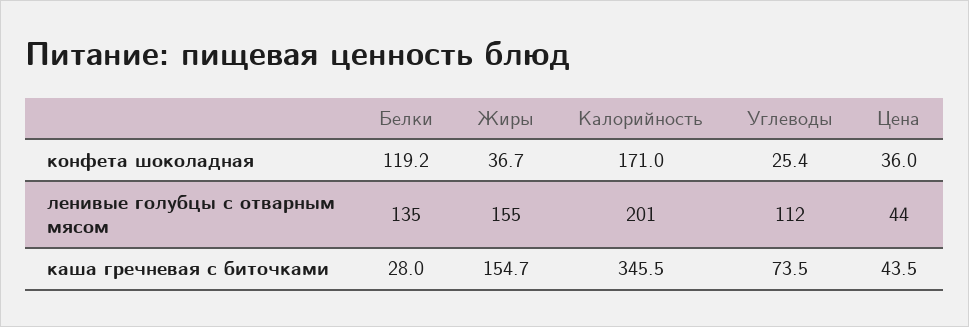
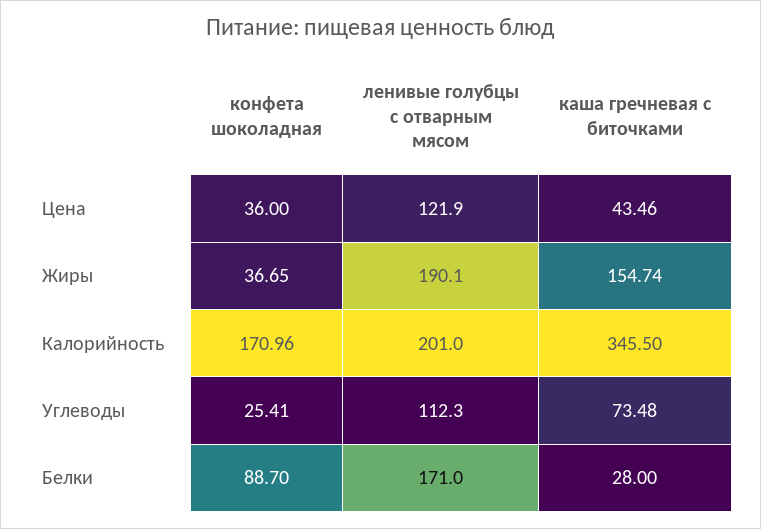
Белки, конфета шоколадная: 119.2 -> 88.7
Белки, ленивые голубцы с отварным мясом: 135 -> 171
Жиры, ленивые голубцы с отварным мясом: 155 -> 190.1
Цена, ленивые голубцы с отварным мясом: 44 -> 121.9

